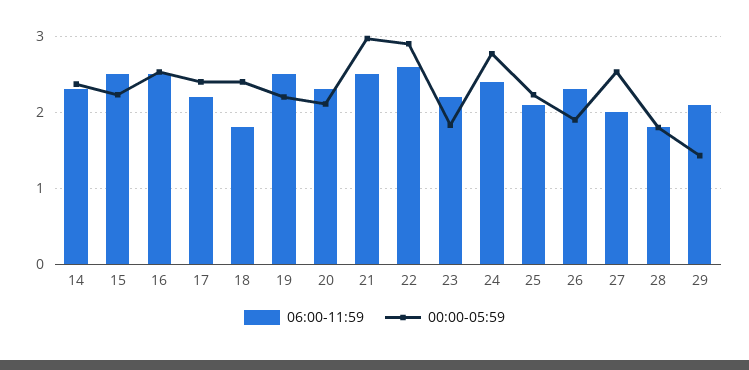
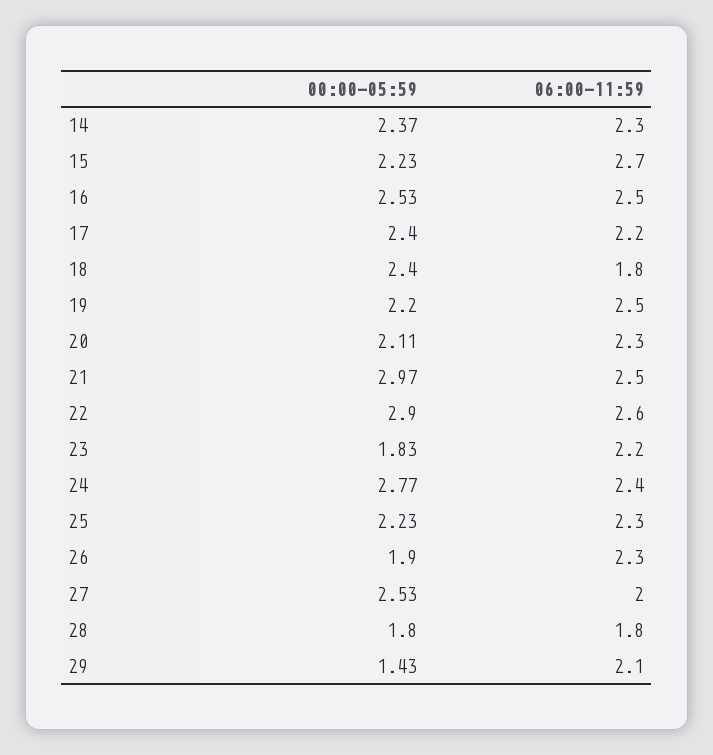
06:00-11:59, 15: 2.5 -> 2.7
06:00-11:59, 25: 2.1 -> 2.3

